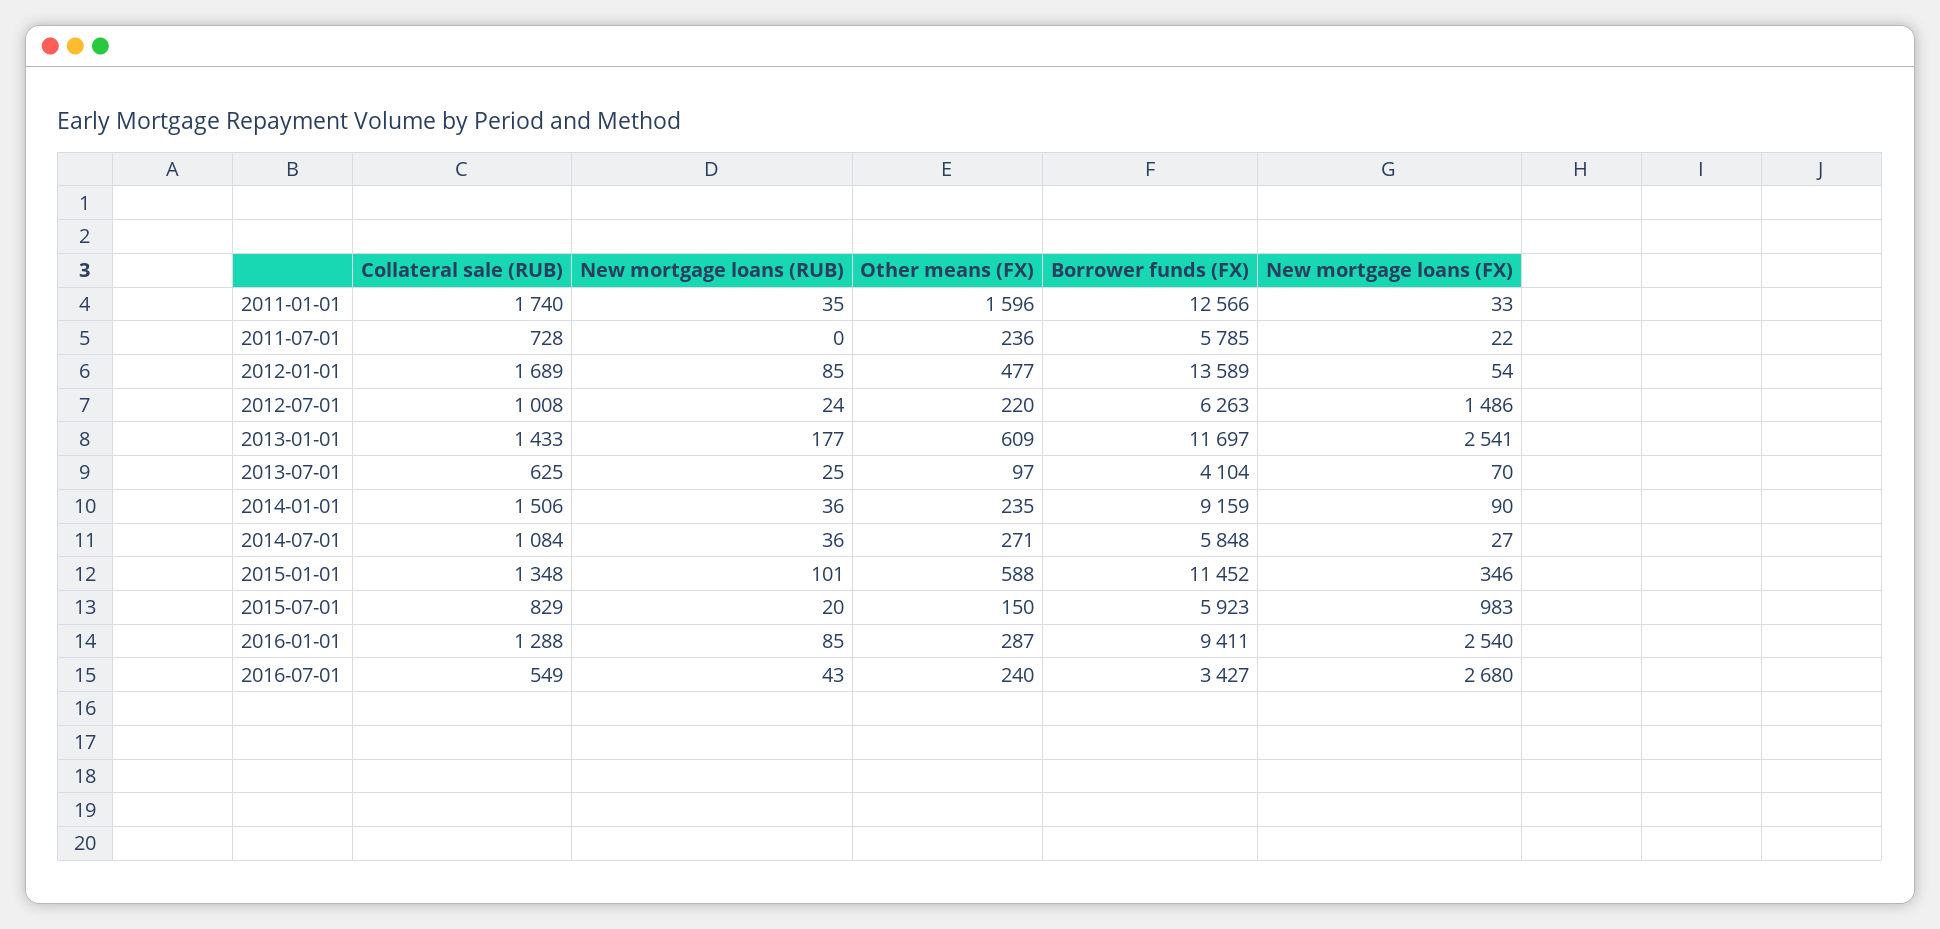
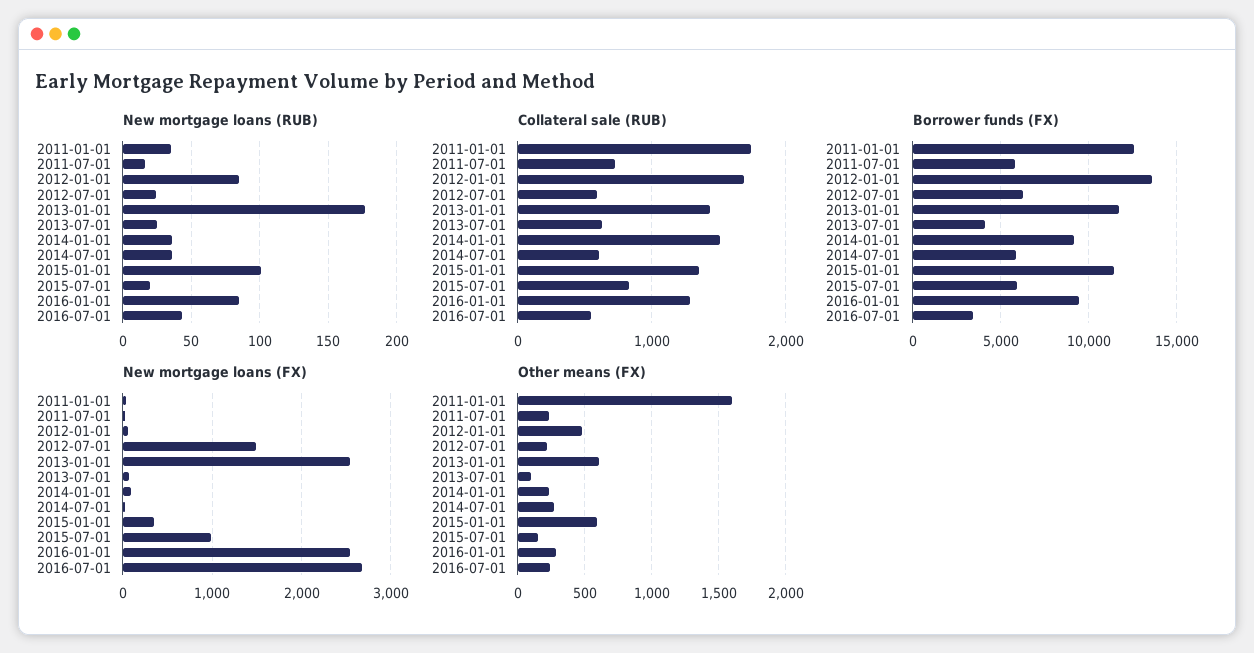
New mortgage loans (RUB), 2011-07-01: 0 -> 15
Collateral sale (RUB), 2012-07-01: 1008 -> 600
Collateral sale (RUB), 2014-07-01: 1084 -> 600

